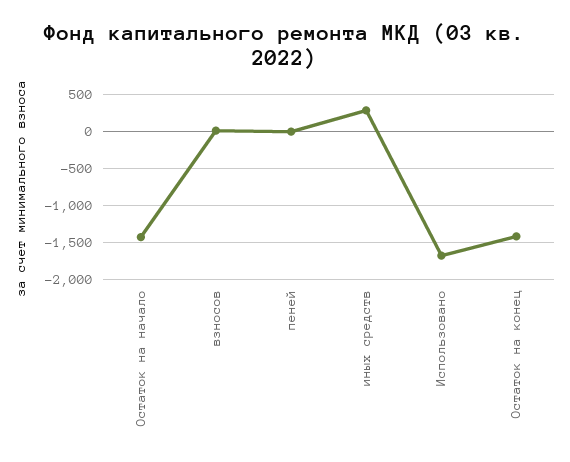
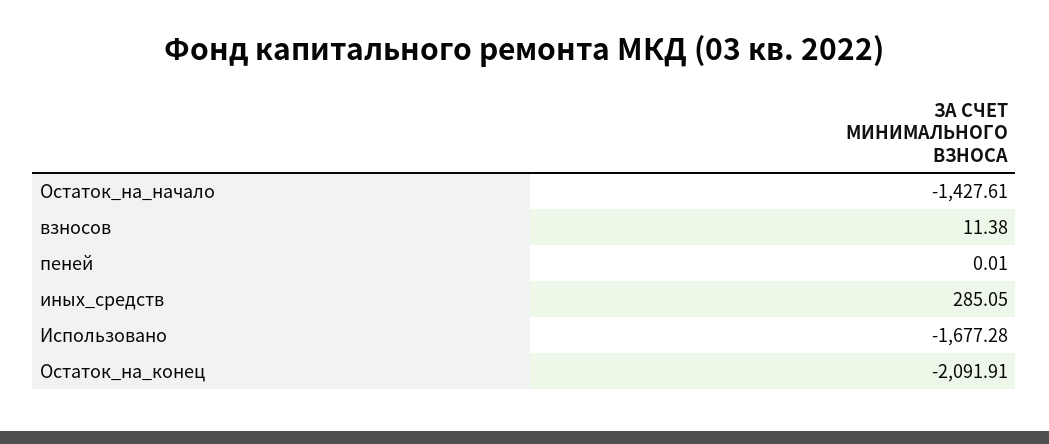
Остаток на конец: -1400 -> -2091.91

